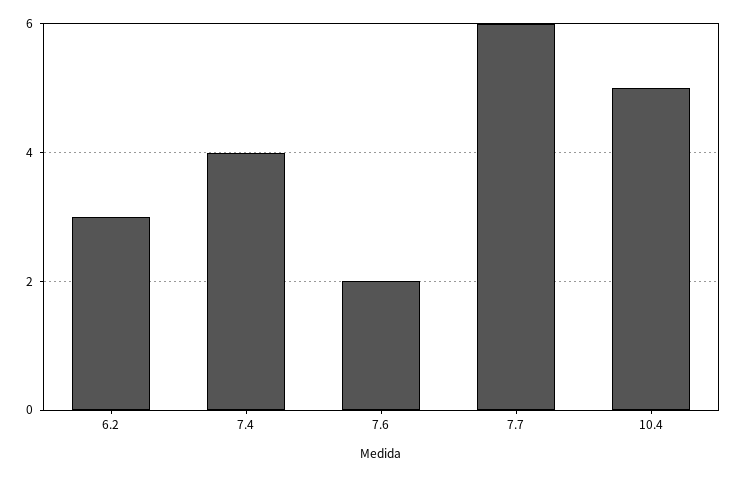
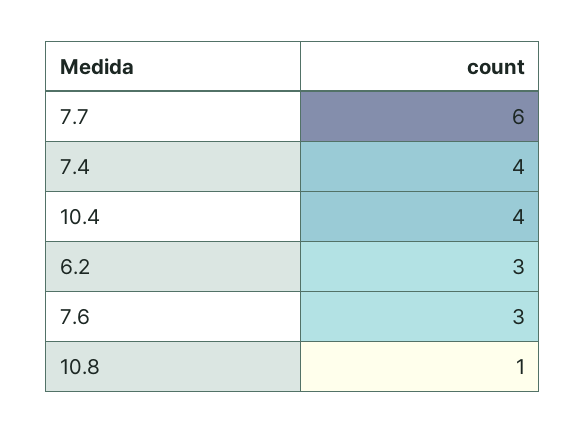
7.6: 2 -> 3
10.4: 5 -> 4
10.8: none -> 1

